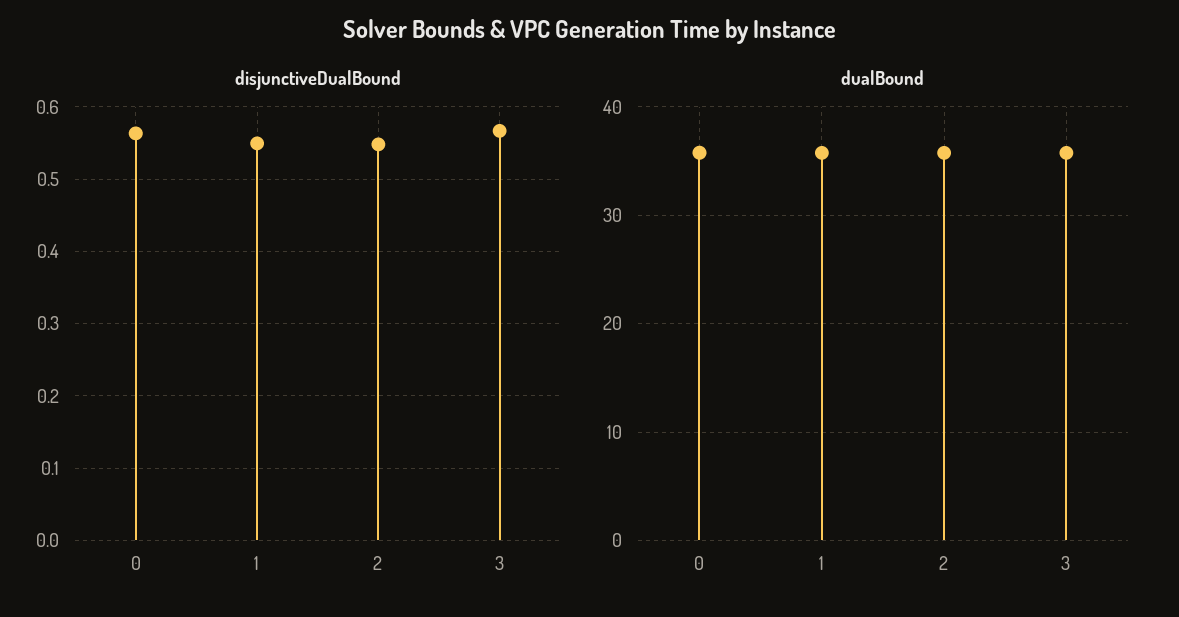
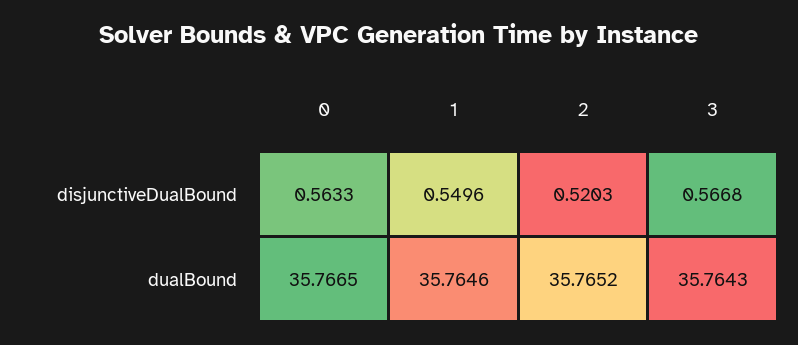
disjunctiveDualBound, 2: 0.55 -> 0.5203

